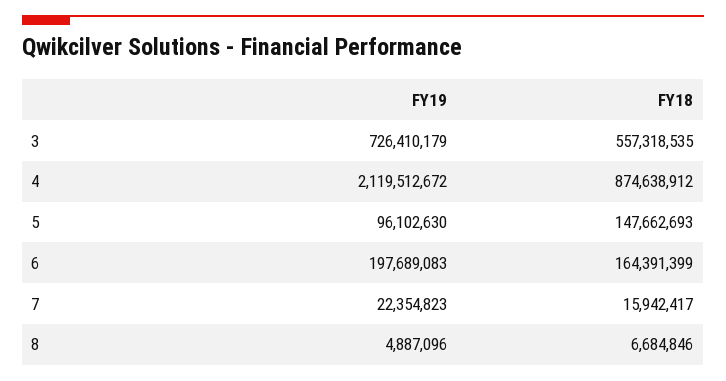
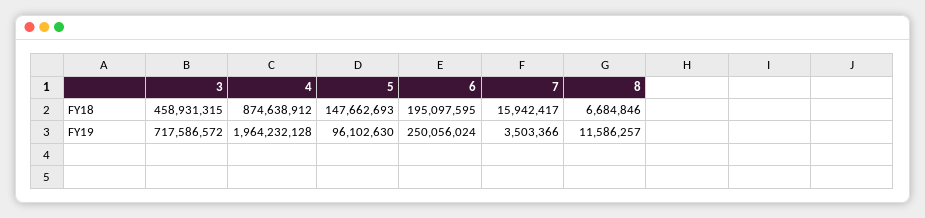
FY19, 3: 726410179 -> 717586572
FY18, 3: 557318535 -> 458931315
FY19, 4: 2119512672 -> 1964232128
FY19, 6: 197689083 -> 250056024
FY18, 6: 164391399 -> 195097595
FY19, 7: 22354823 -> 3503366
FY19, 8: 4887096 -> 11586257

